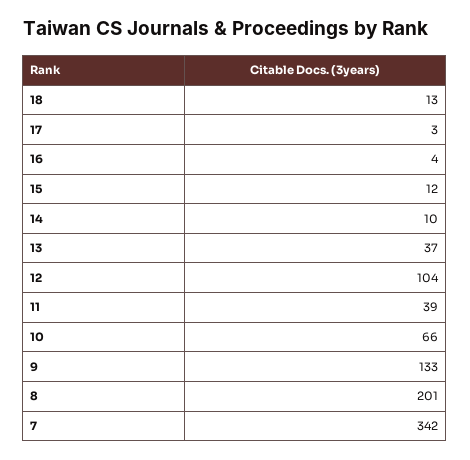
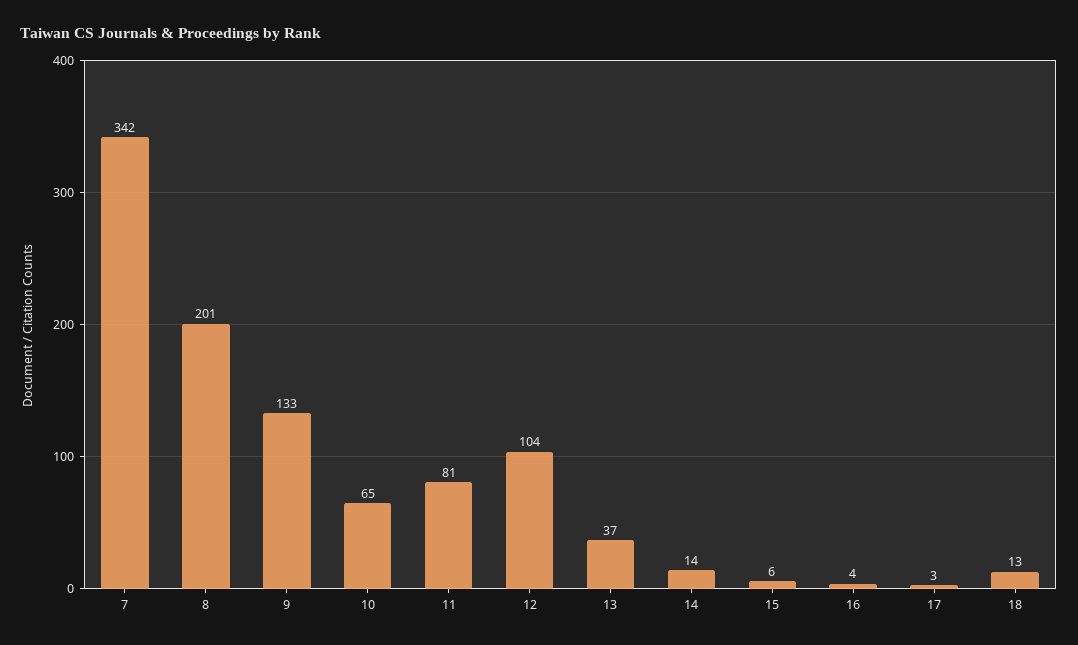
15: 12 -> 6
14: 10 -> 14
11: 39 -> 81
10: 66 -> 65

